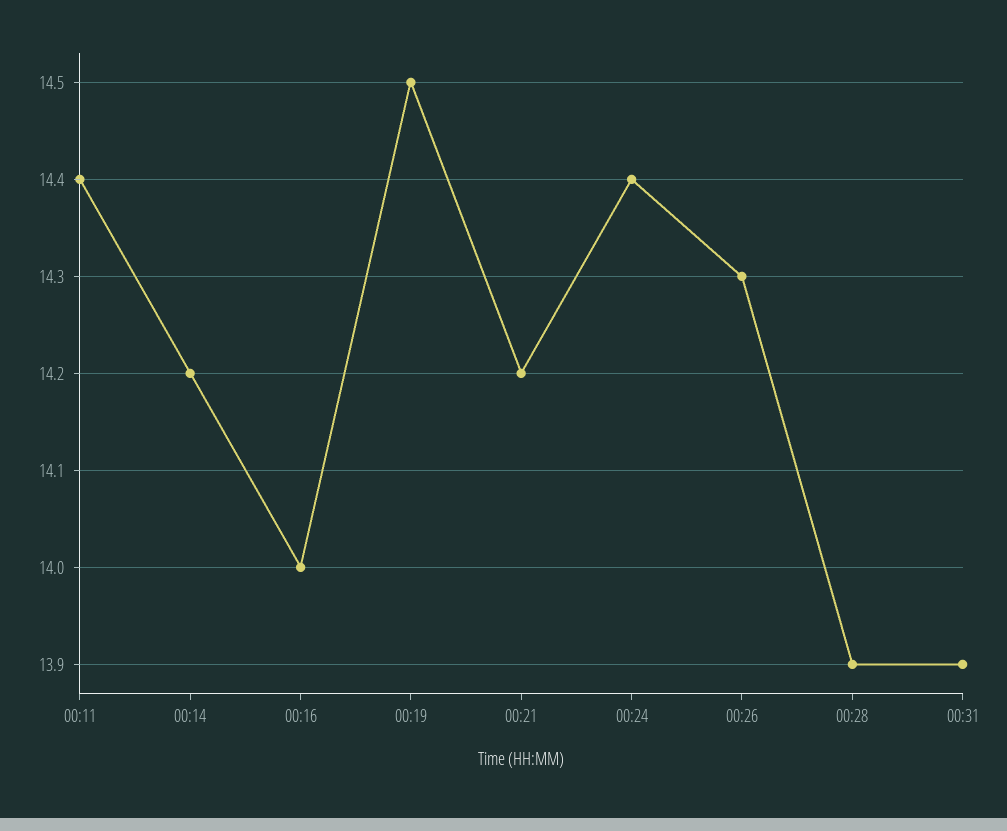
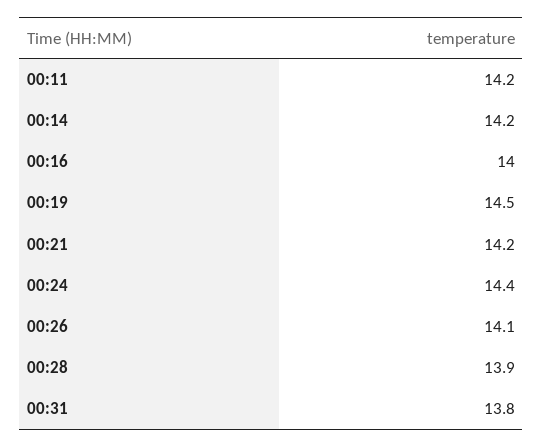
00:11: 14.4 -> 14.2
00:26: 14.3 -> 14.1
00:31: 13.9 -> 13.8

